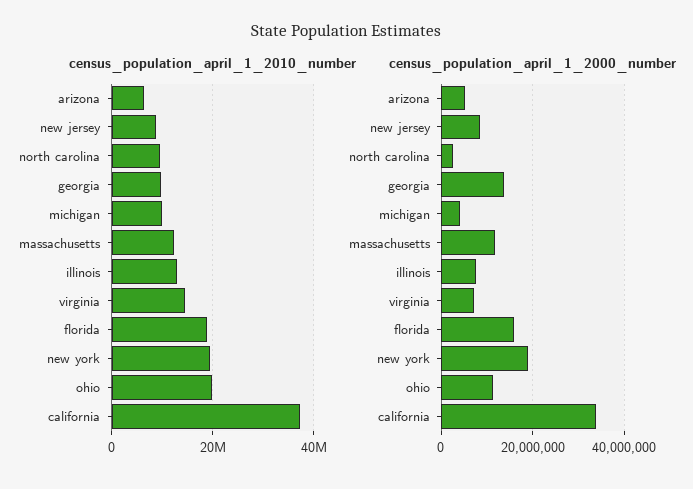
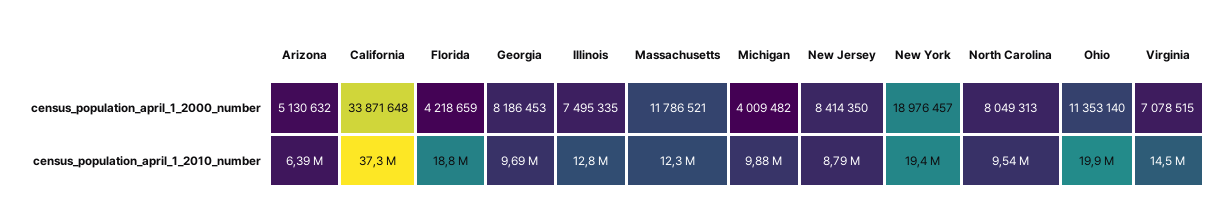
census_population_april_1_2000_number, north carolina: 2000000 -> 8049313
census_population_april_1_2000_number, georgia: 14000000 -> 8186453
census_population_april_1_2000_number, florida: 16000000 -> 4218659

